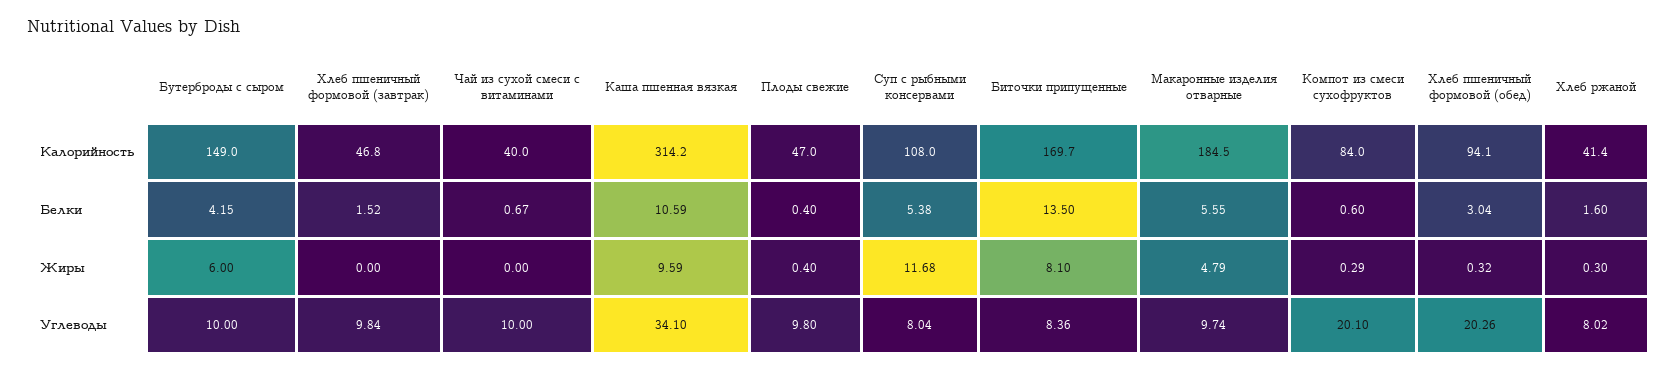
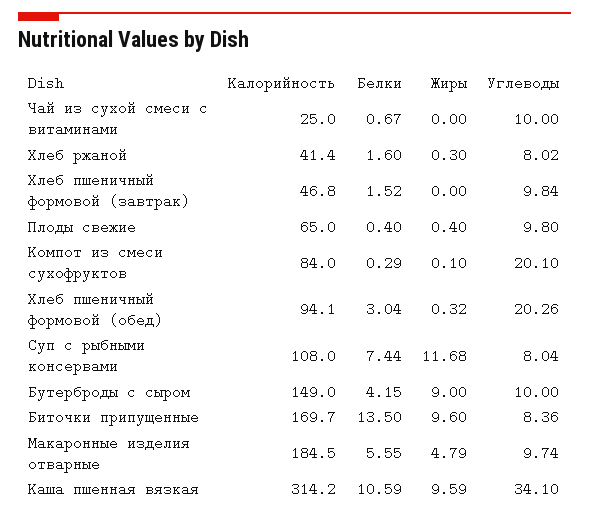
Чай из сухой смеси с витаминами, Калорийность: 40 -> 25
Плоды свежие, Калорийность: 47 -> 65
Суп с рыбными консервами, Белки: 5.38 -> 7.44
Компот из смеси сухофруктов, Белки: 0.6 -> 0.29
Бутерброды с сыром, Жиры: 6 -> 9
Биточки припущенные, Жиры: 8.1 -> 9.6
Компот из смеси сухофруктов, Жиры: 0.29 -> 0.1

